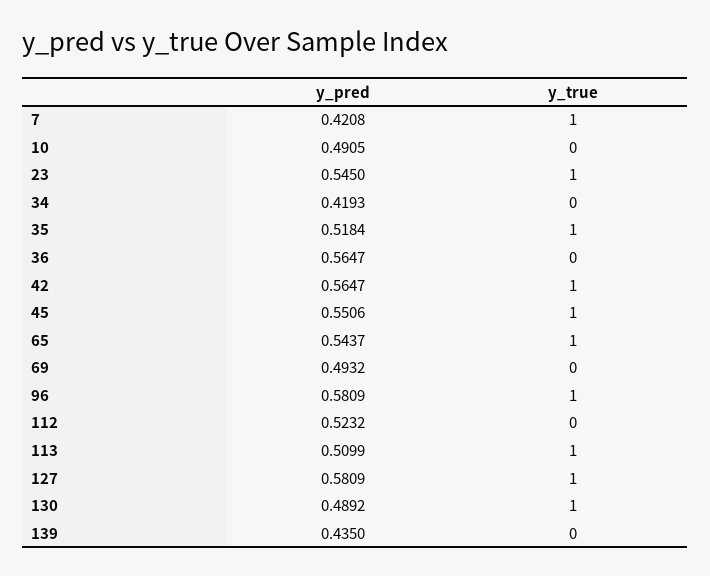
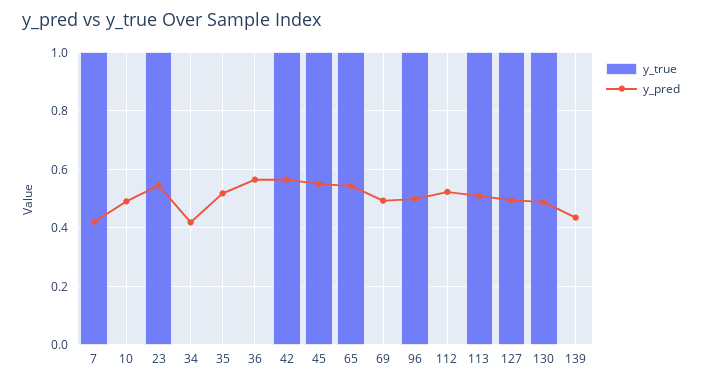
y_true, 35: 1 -> 0
y_pred, 96: 0.5809 -> 0.5
y_pred, 127: 0.5809 -> 0.5

